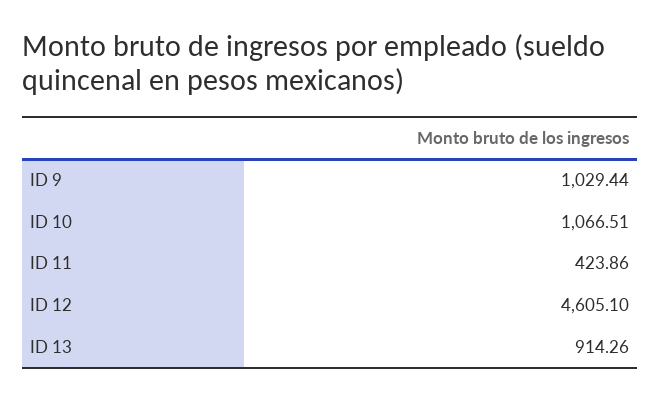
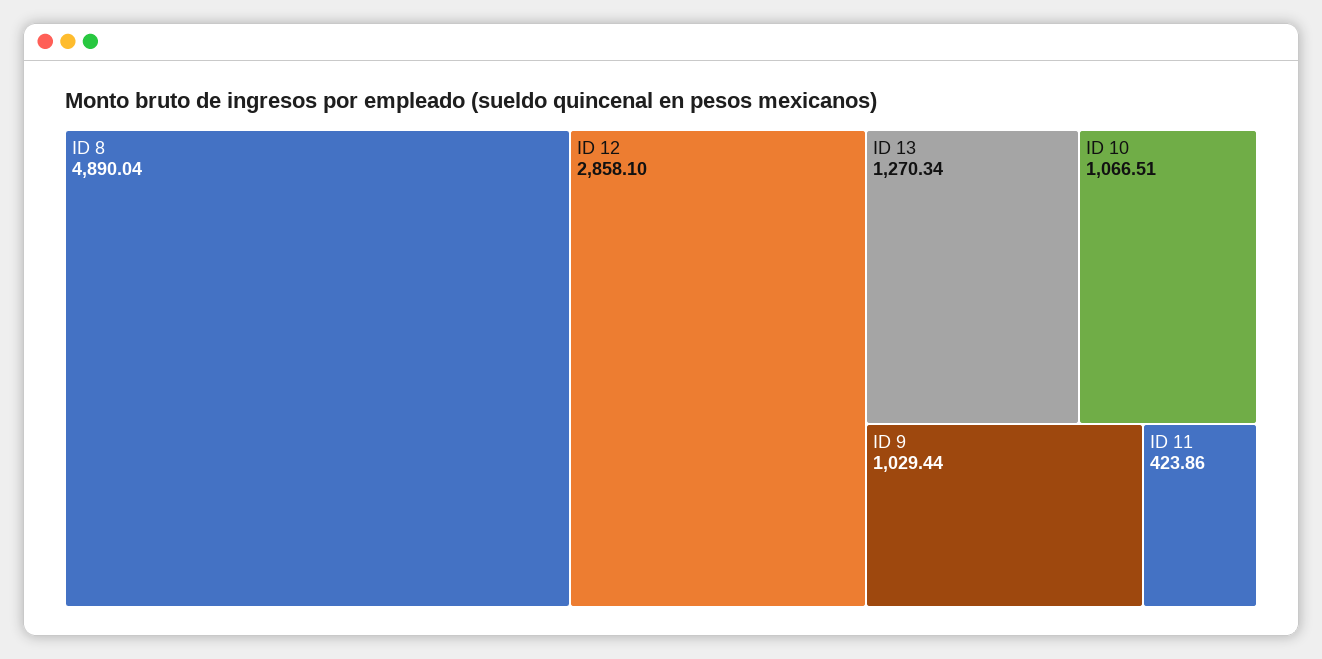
ID 12: 4605.1 -> 2858.1
ID 13: 914.26 -> 1270.34
ID 8: none -> 4890.04

